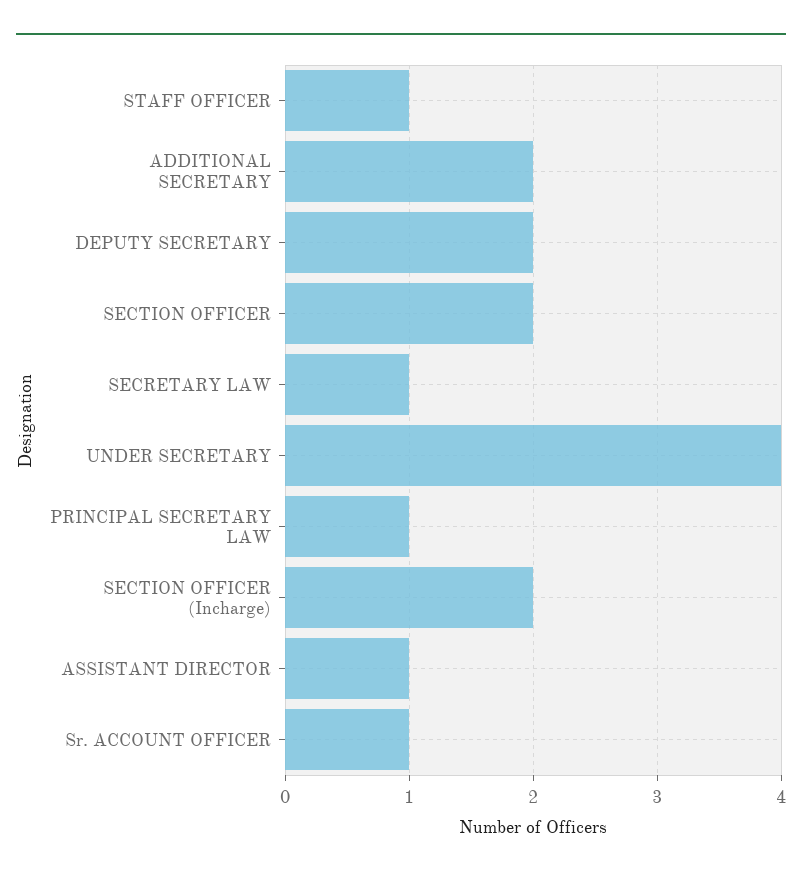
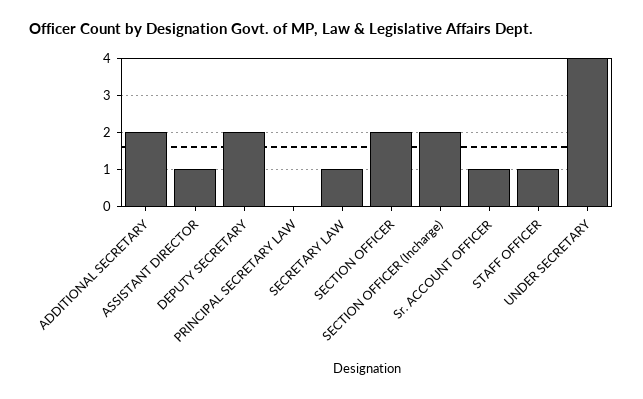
PRINCIPAL SECRETARY LAW: 1 -> 0

